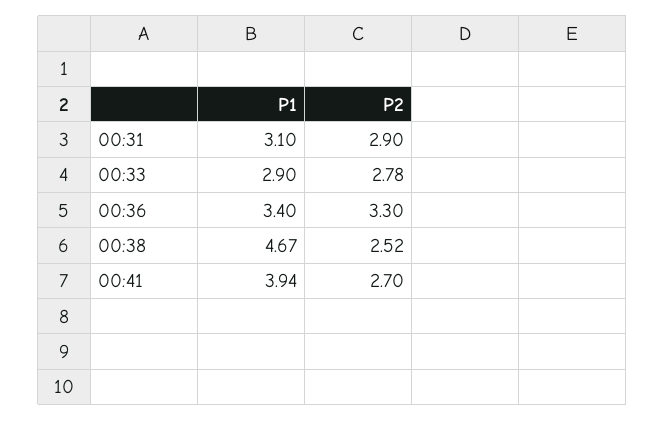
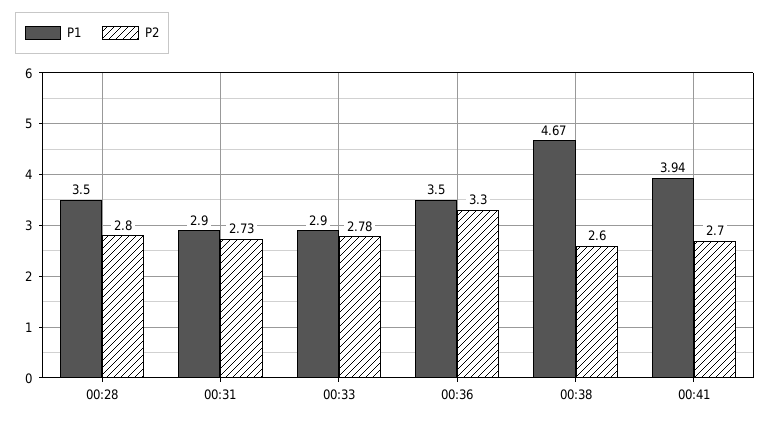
P1, 00:31: 3.1 -> 2.9
P2, 00:31: 2.9 -> 2.73
P1, 00:36: 3.4 -> 3.5
P2, 00:38: 2.52 -> 2.6
P1, 00:28: none -> 3.5
P2, 00:28: none -> 2.8

